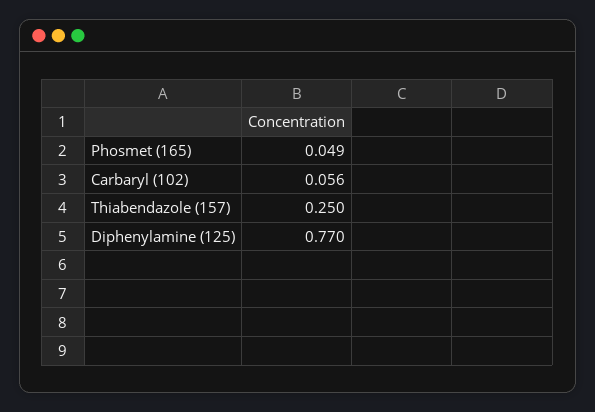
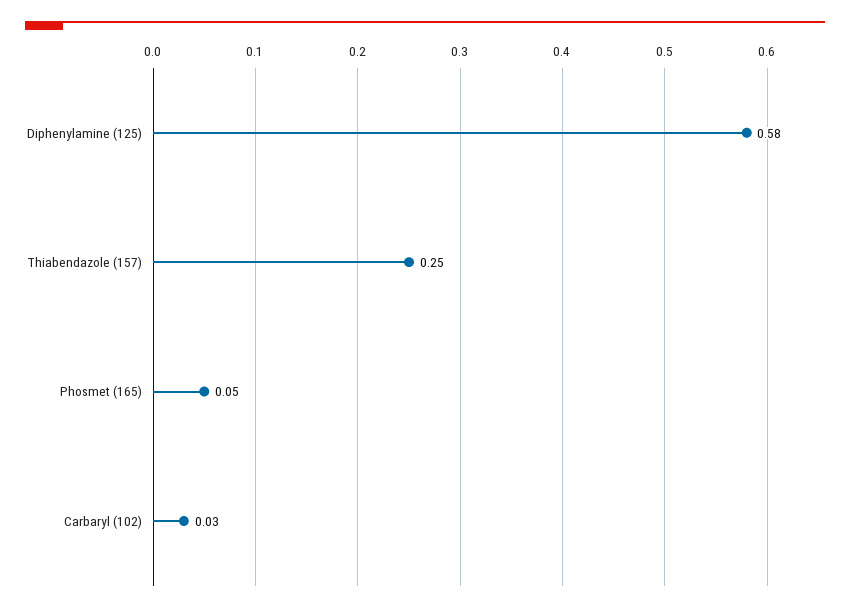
Carbaryl (102): 0.056 -> 0.03
Diphenylamine (125): 0.77 -> 0.58

